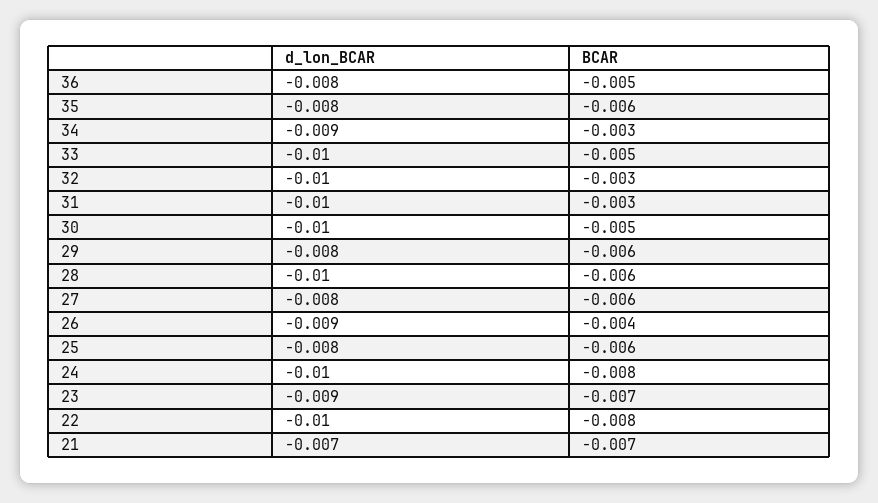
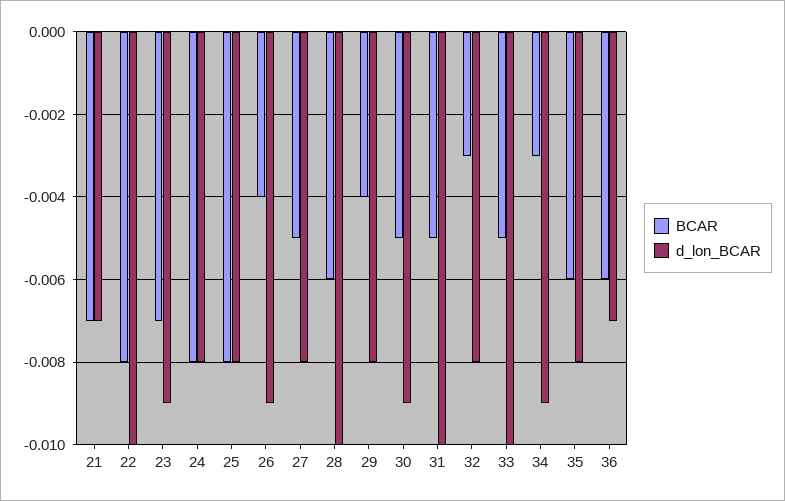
d_lon_BCAR, 36: -0.008 -> -0.007
BCAR, 36: -0.005 -> -0.006
d_lon_BCAR, 32: -0.01 -> -0.008
BCAR, 31: -0.003 -> -0.005
d_lon_BCAR, 30: -0.01 -> -0.009
BCAR, 29: -0.006 -> -0.004
BCAR, 27: -0.006 -> -0.005
BCAR, 25: -0.006 -> -0.008
d_lon_BCAR, 24: -0.01 -> -0.008

